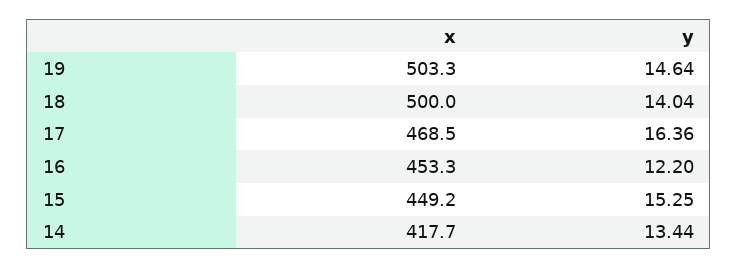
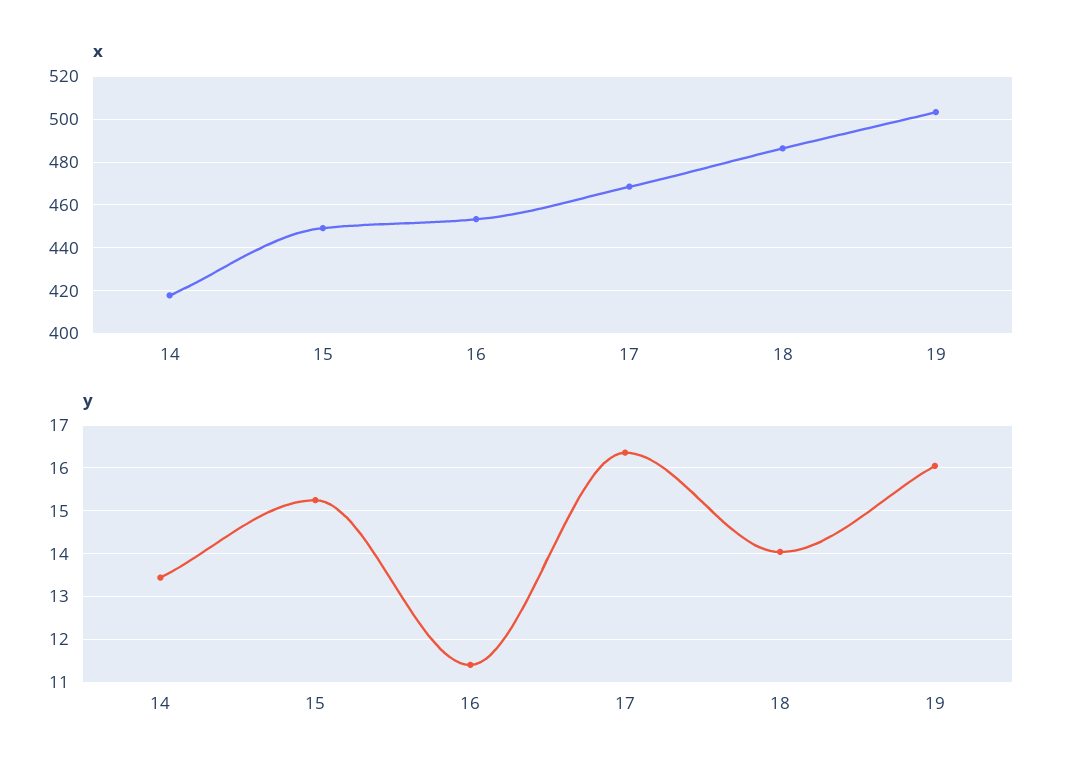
y, 19: 14.64 -> 16
x, 18: 500 -> 485
y, 16: 12.2 -> 11.4

